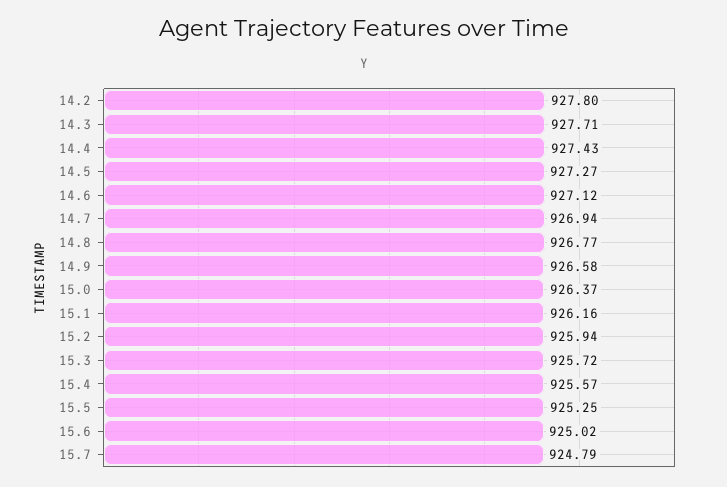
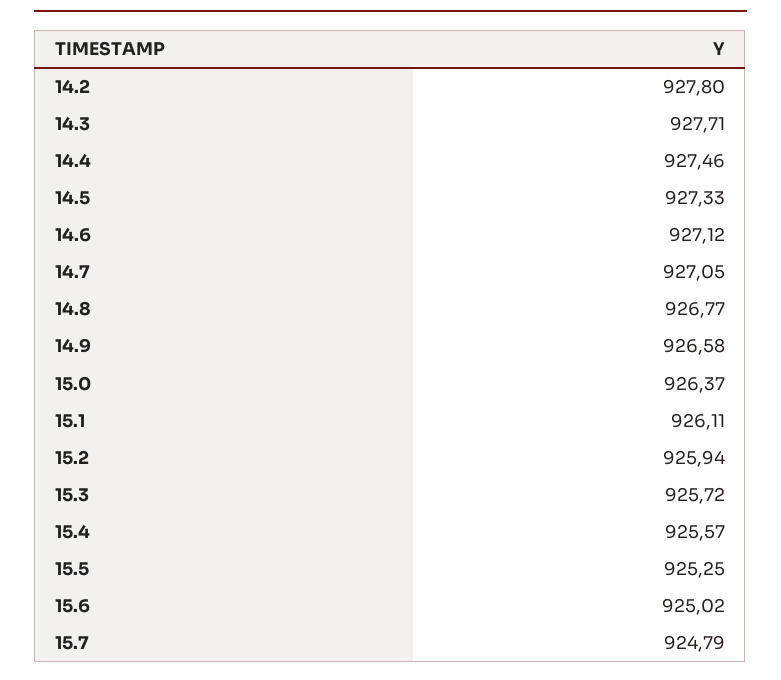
14.4: 927.43 -> 927.46
14.5: 927.27 -> 927.33
14.7: 926.94 -> 927.05
15.1: 926.16 -> 926.11

